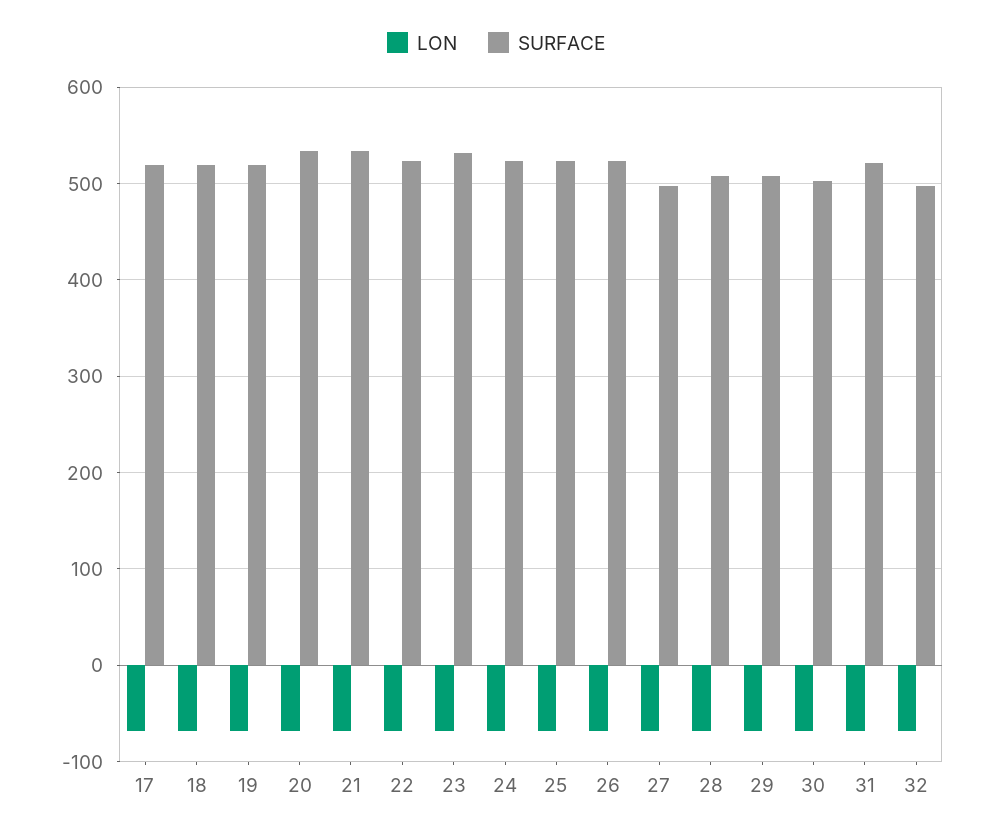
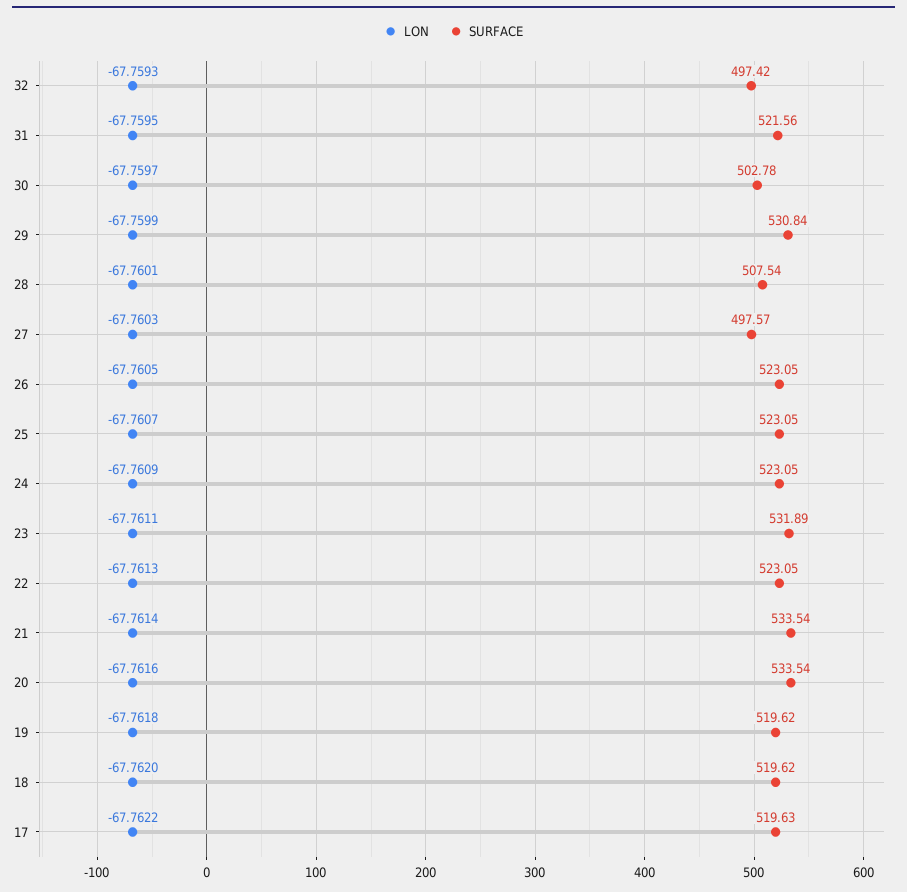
SURFACE, 29: 510 -> 530.84

